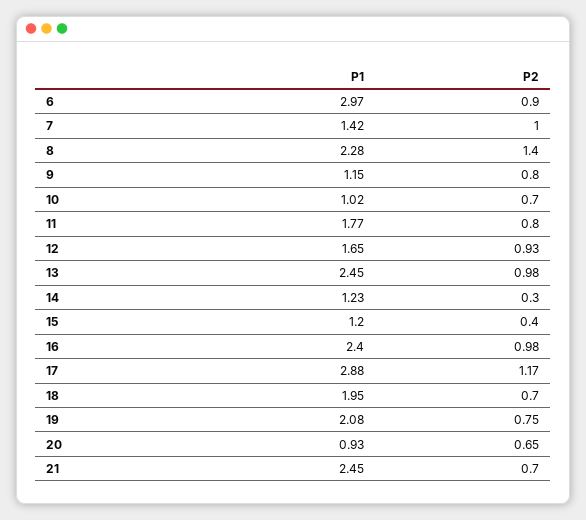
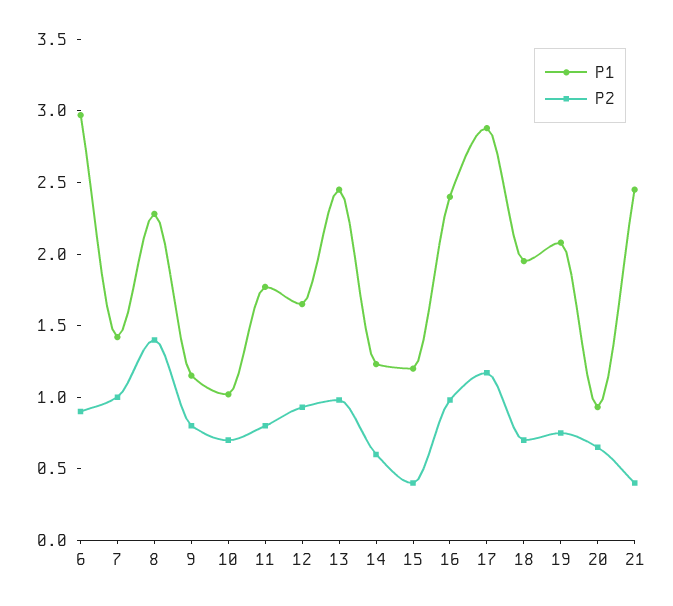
P2, 14: 0.3 -> 0.6
P2, 21: 0.7 -> 0.4

